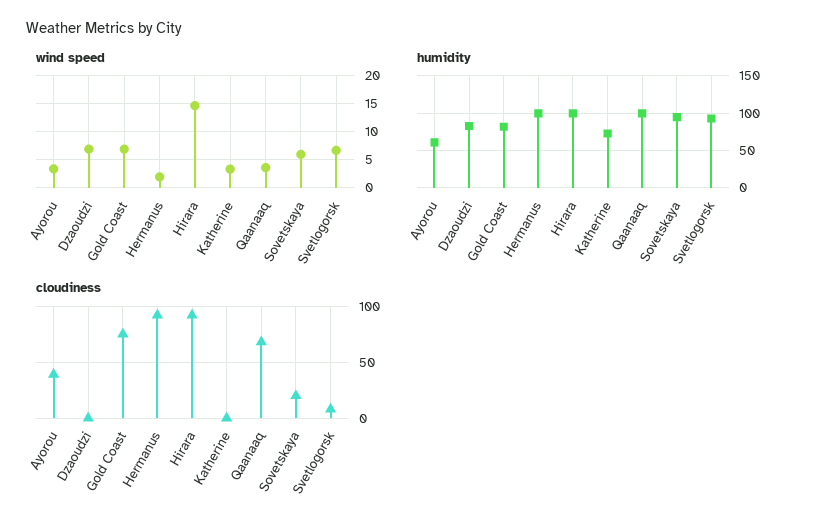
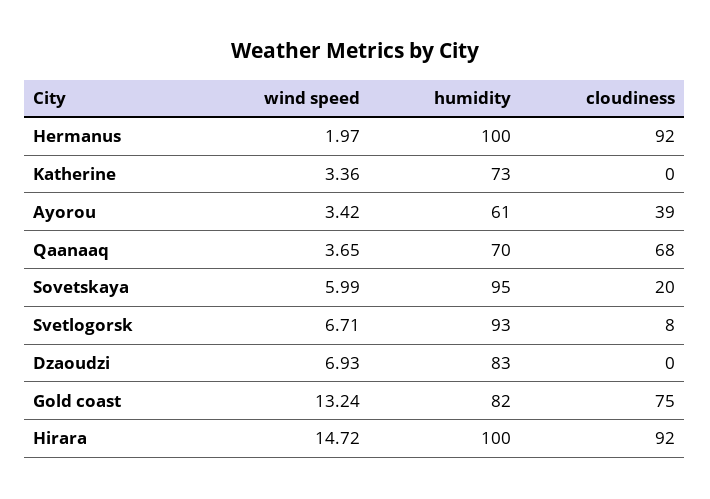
wind speed, Gold Coast: 7.5 -> 13.24
humidity, Qaanaaq: 100 -> 70

